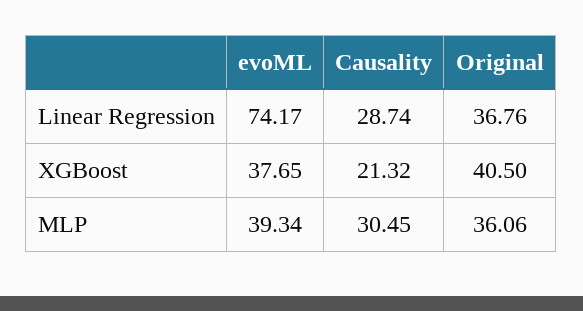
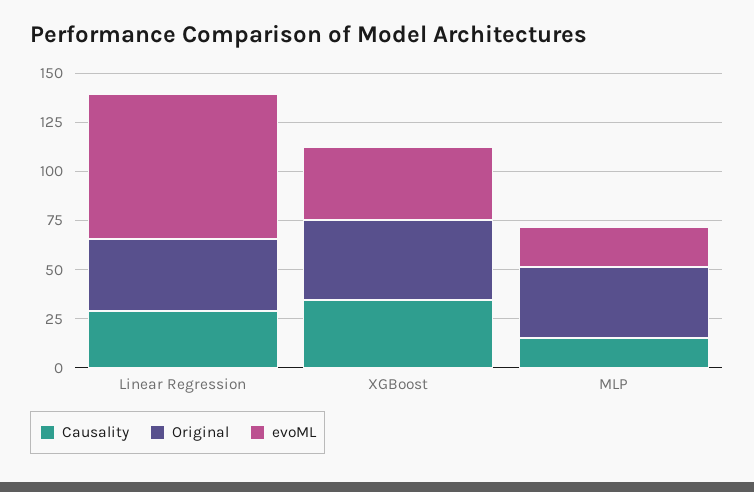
Causality, XGBoost: 21.32 -> 35
evoML, MLP: 39.34 -> 20
Causality, MLP: 30.45 -> 15

